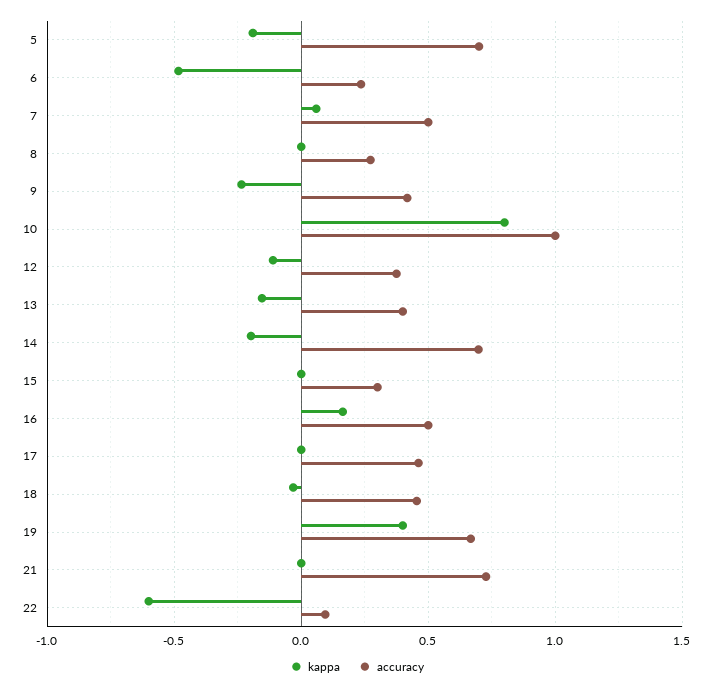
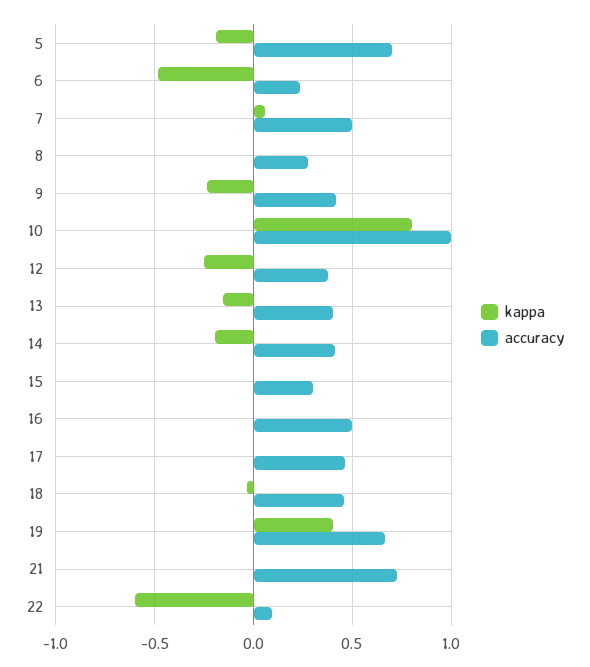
kappa, 12: -0.1 -> -0.25
accuracy, 14: 0.7 -> 0.4
kappa, 16: 0.15 -> 0

